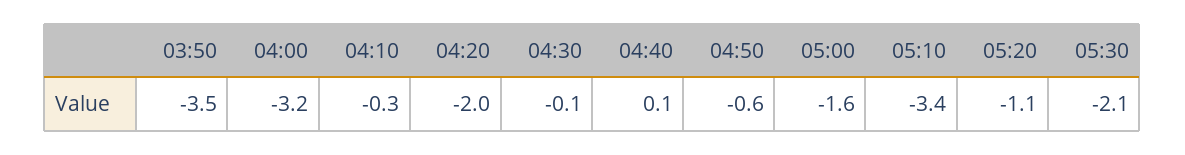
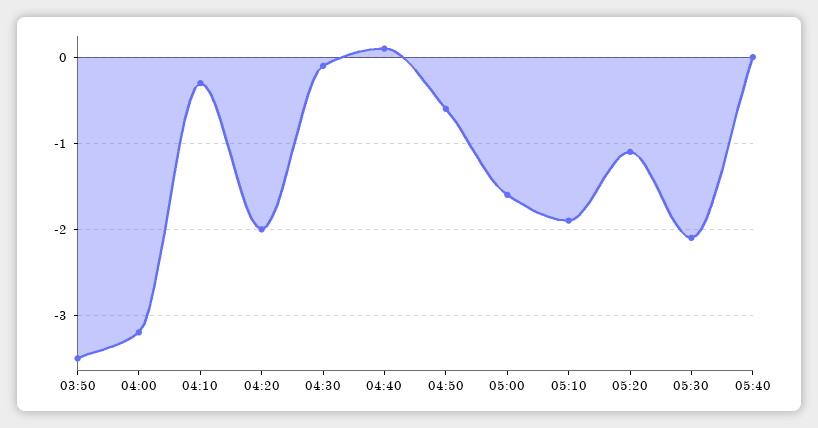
05:10: -3.4 -> -1.9
05:40: none -> 0

